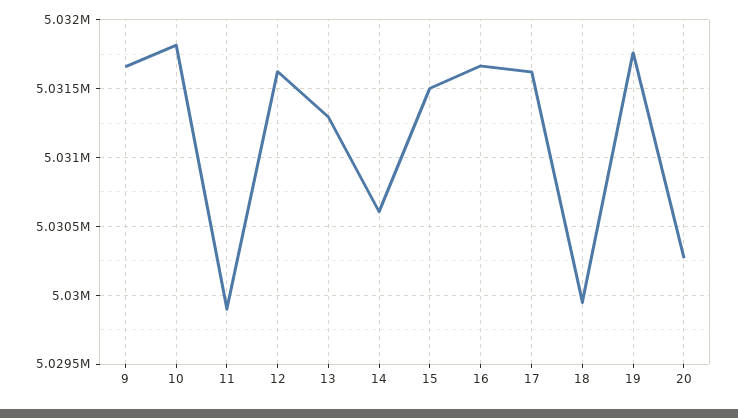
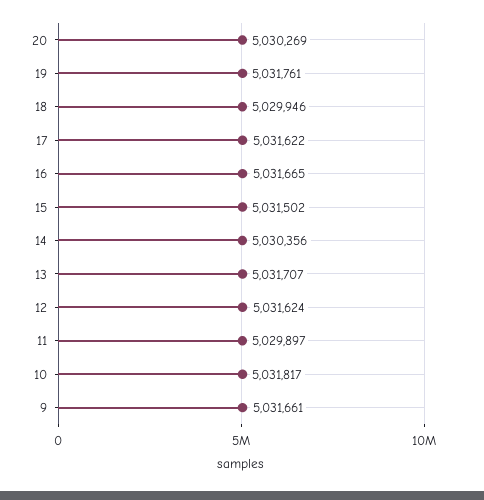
13: 5031300 -> 5031707
14: 5030600 -> 5030356

